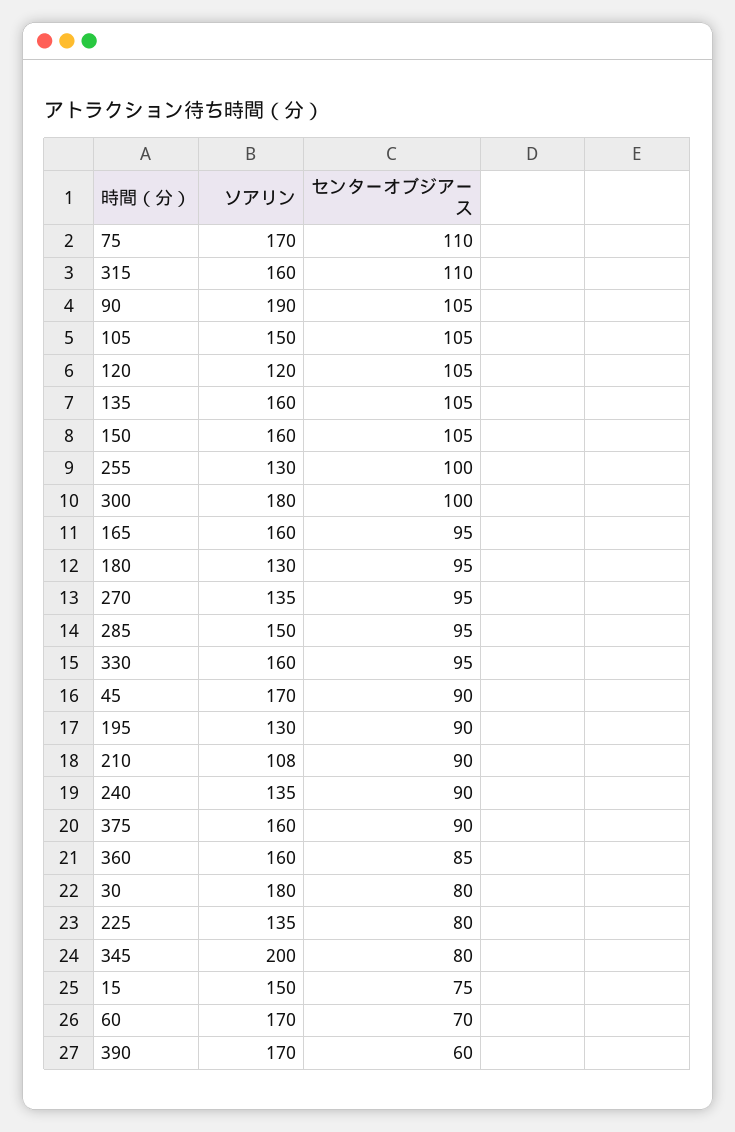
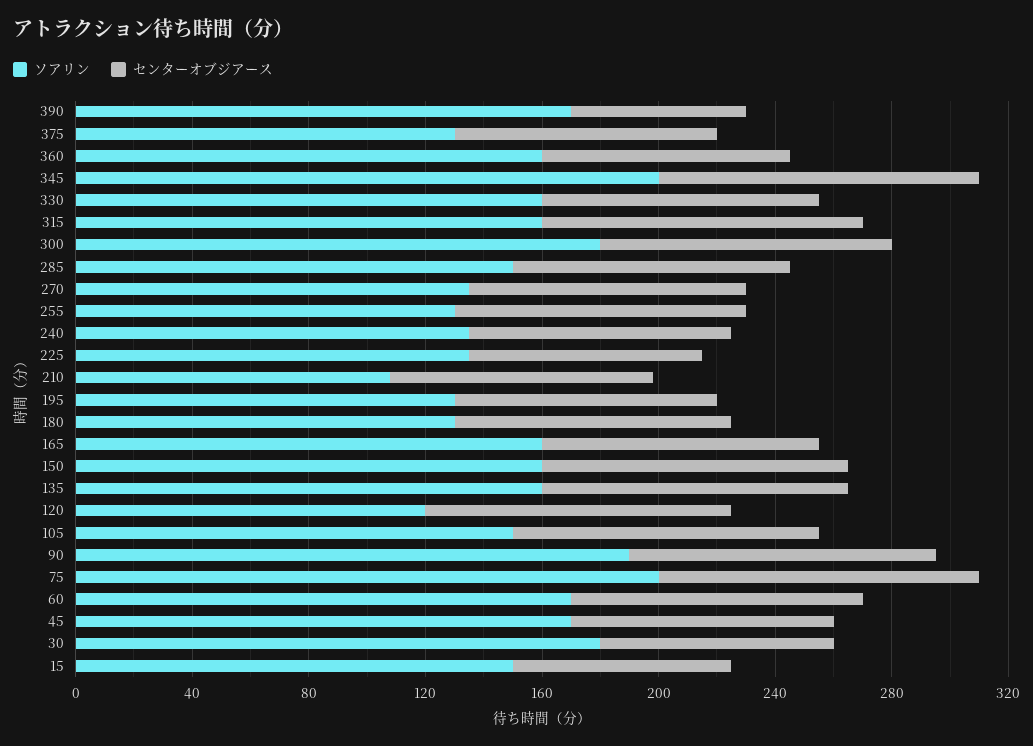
ソアリン, 75: 170 -> 200
ソアリン, 375: 160 -> 130
センターオブジアース, 345: 80 -> 110
センターオブジアース, 60: 70 -> 100

